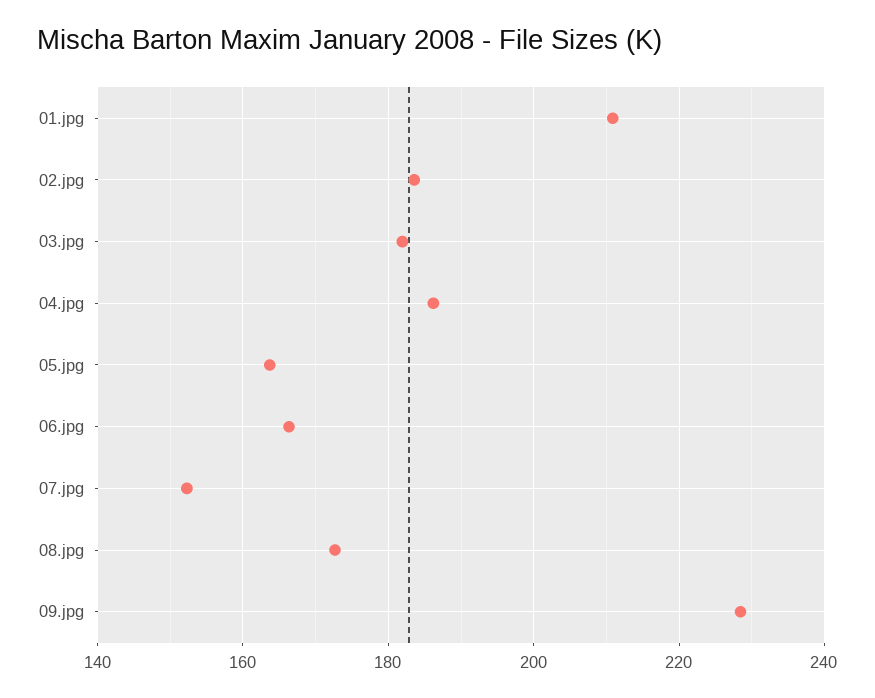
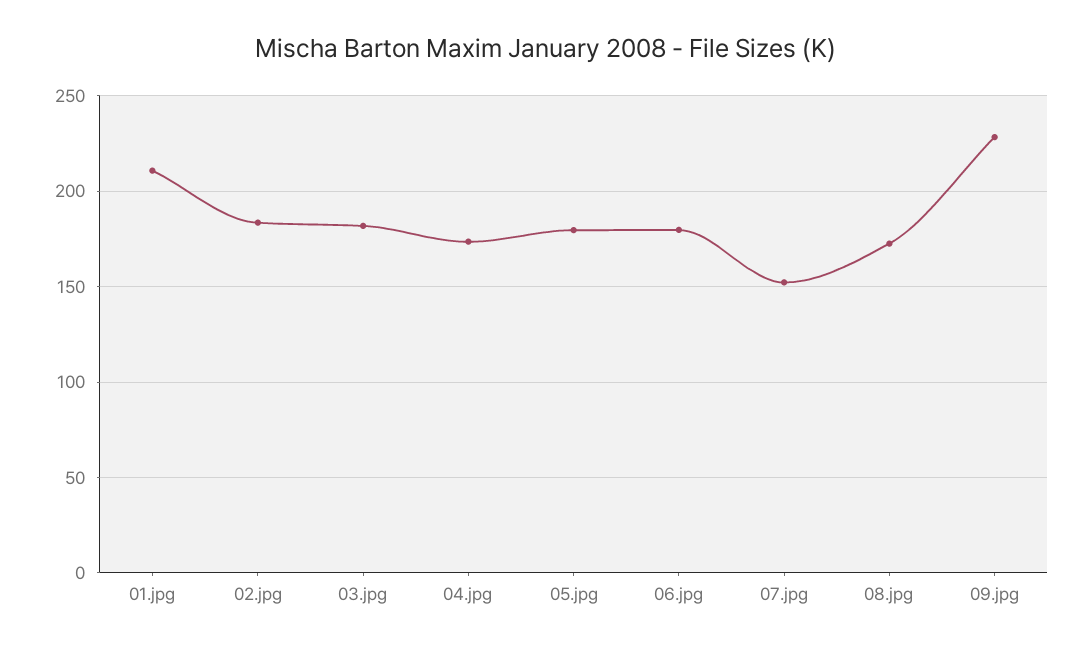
04.jpg: 186 -> 175
05.jpg: 164 -> 180
06.jpg: 166 -> 180

